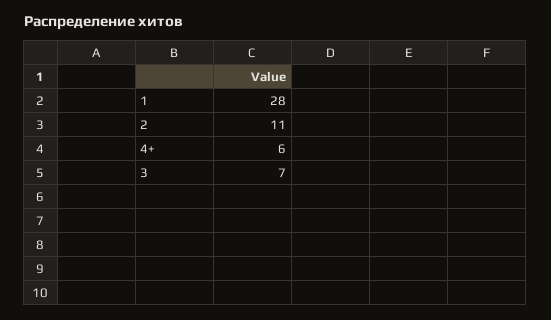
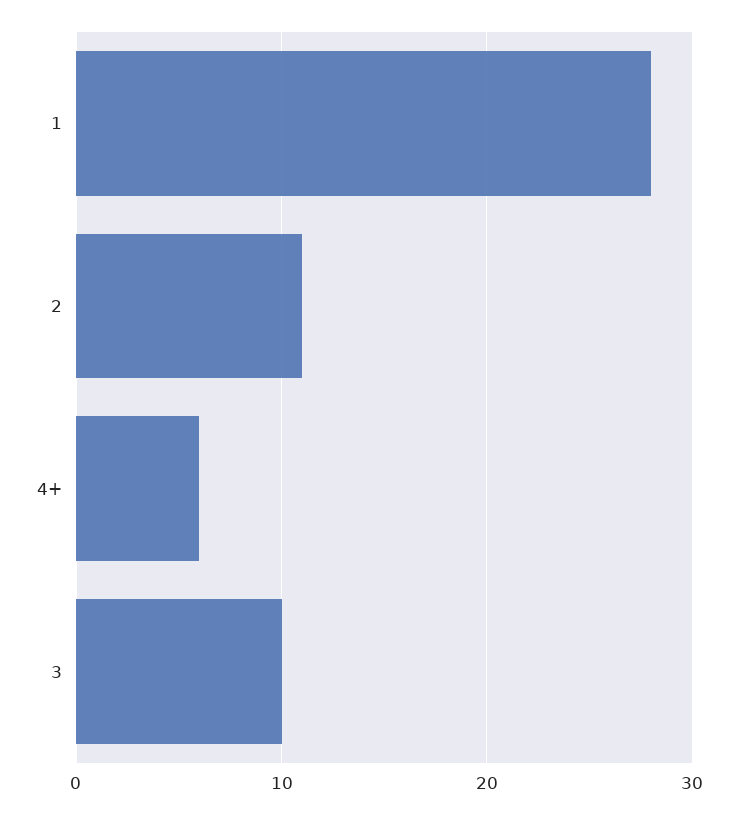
3: 7 -> 10

